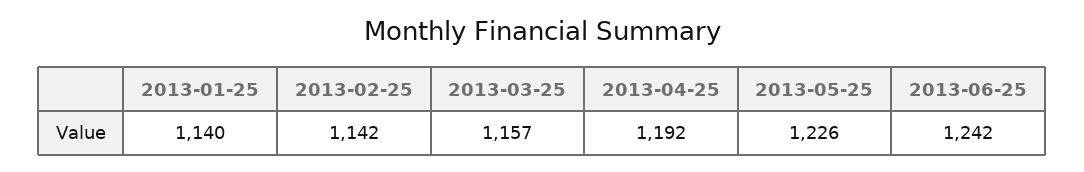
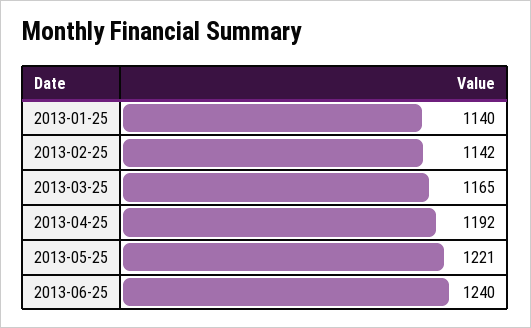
2013-03-25: 1157 -> 1165
2013-05-25: 1226 -> 1221
2013-06-25: 1242 -> 1240

